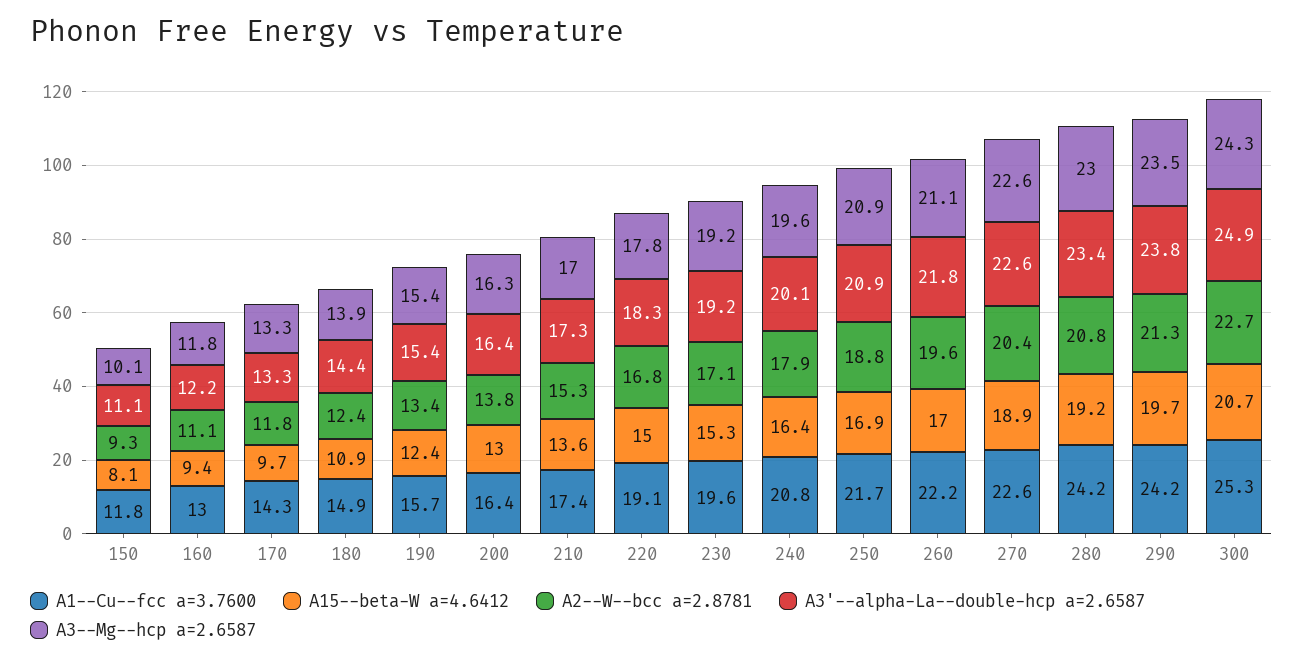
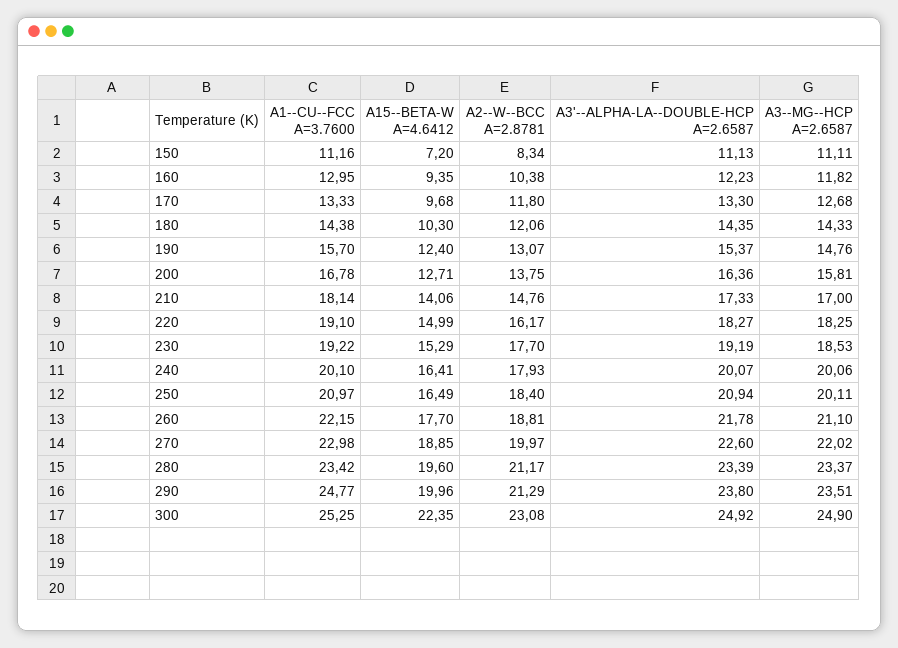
A1--Cu--fcc a=3.7600, 150: 11.8 -> 11.16
A15--beta-W a=4.6412, 150: 8.1 -> 7.2
A2--W--bcc a=2.8781, 150: 9.3 -> 8.34
A3--Mg--hcp a=2.6587, 150: 10.1 -> 11.11
A2--W--bcc a=2.8781, 160: 11.1 -> 10.38
A1--Cu--fcc a=3.7600, 170: 14.3 -> 13.33
A3--Mg--hcp a=2.6587, 170: 13.3 -> 12.68
A1--Cu--fcc a=3.7600, 180: 14.9 -> 14.38
A15--beta-W a=4.6412, 180: 10.9 -> 10.3
A2--W--bcc a=2.8781, 180: 12.4 -> 12.06
A3--Mg--hcp a=2.6587, 180: 13.9 -> 14.33
A2--W--bcc a=2.8781, 190: 13.4 -> 13.07
A3--Mg--hcp a=2.6587, 190: 15.4 -> 14.76
A1--Cu--fcc a=3.7600, 200: 16.4 -> 16.78
A15--beta-W a=4.6412, 200: 13 -> 12.71
A3--Mg--hcp a=2.6587, 200: 16.3 -> 15.81
A1--Cu--fcc a=3.7600, 210: 17.4 -> 18.14
A15--beta-W a=4.6412, 210: 13.6 -> 14.06
A2--W--bcc a=2.8781, 210: 15.3 -> 14.76
A2--W--bcc a=2.8781, 220: 16.8 -> 16.17
A3--Mg--hcp a=2.6587, 220: 17.8 -> 18.25
A1--Cu--fcc a=3.7600, 230: 19.6 -> 19.22
A2--W--bcc a=2.8781, 230: 17.1 -> 17.7
A3--Mg--hcp a=2.6587, 230: 19.2 -> 18.53
A1--Cu--fcc a=3.7600, 240: 20.8 -> 20.1
A3--Mg--hcp a=2.6587, 240: 19.6 -> 20.06
A1--Cu--fcc a=3.7600, 250: 21.7 -> 20.97
A15--beta-W a=4.6412, 250: 16.9 -> 16.49
A2--W--bcc a=2.8781, 250: 18.8 -> 18.4
A3--Mg--hcp a=2.6587, 250: 20.9 -> 20.11
A15--beta-W a=4.6412, 260: 17 -> 17.7
A2--W--bcc a=2.8781, 260: 19.6 -> 18.81
A1--Cu--fcc a=3.7600, 270: 22.6 -> 22.98
A2--W--bcc a=2.8781, 270: 20.4 -> 19.97
A3--Mg--hcp a=2.6587, 270: 22.6 -> 22.02
A1--Cu--fcc a=3.7600, 280: 24.2 -> 23.42
A15--beta-W a=4.6412, 280: 19.2 -> 19.6
A2--W--bcc a=2.8781, 280: 20.8 -> 21.17
A3--Mg--hcp a=2.6587, 280: 23 -> 23.37
A1--Cu--fcc a=3.7600, 290: 24.2 -> 24.77
A15--beta-W a=4.6412, 290: 19.7 -> 19.96
A15--beta-W a=4.6412, 300: 20.7 -> 22.35
A2--W--bcc a=2.8781, 300: 22.7 -> 23.08
A3--Mg--hcp a=2.6587, 300: 24.3 -> 24.9

